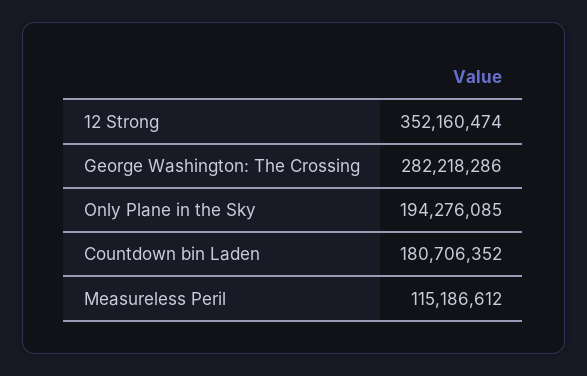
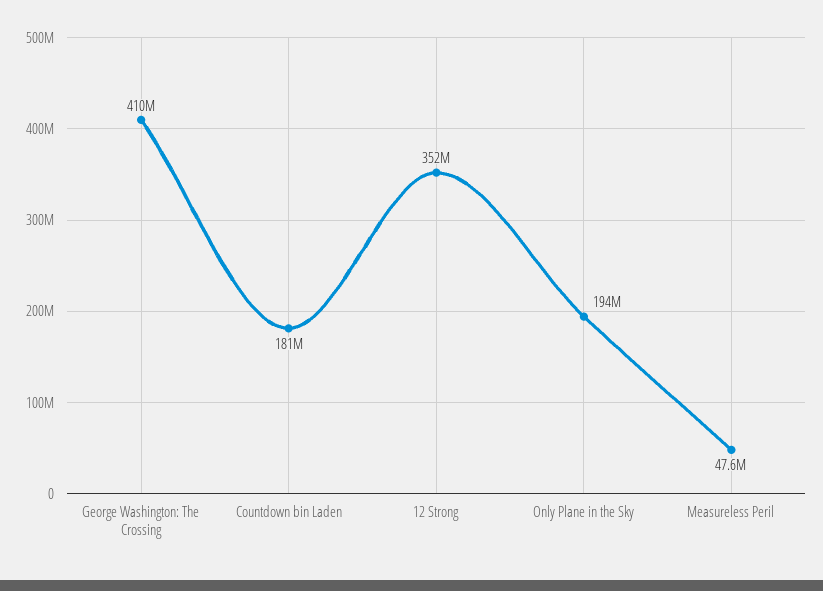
George Washington: The Crossing: 282218286 -> 410000000
Measureless Peril: 115186612 -> 47600000

